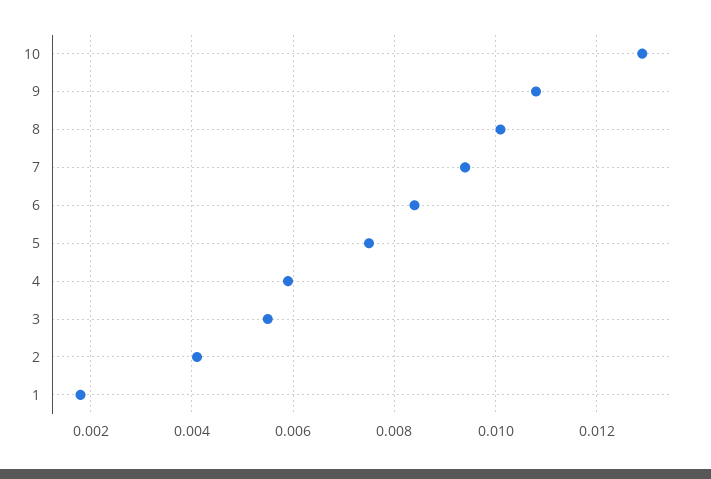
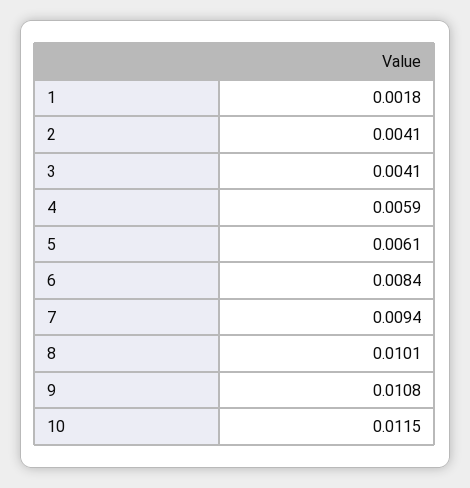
10: 0.013 -> 0.0115
5: 0.0075 -> 0.0061
3: 0.0055 -> 0.0041

